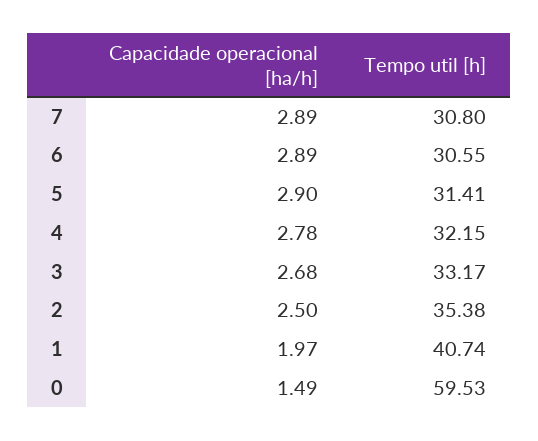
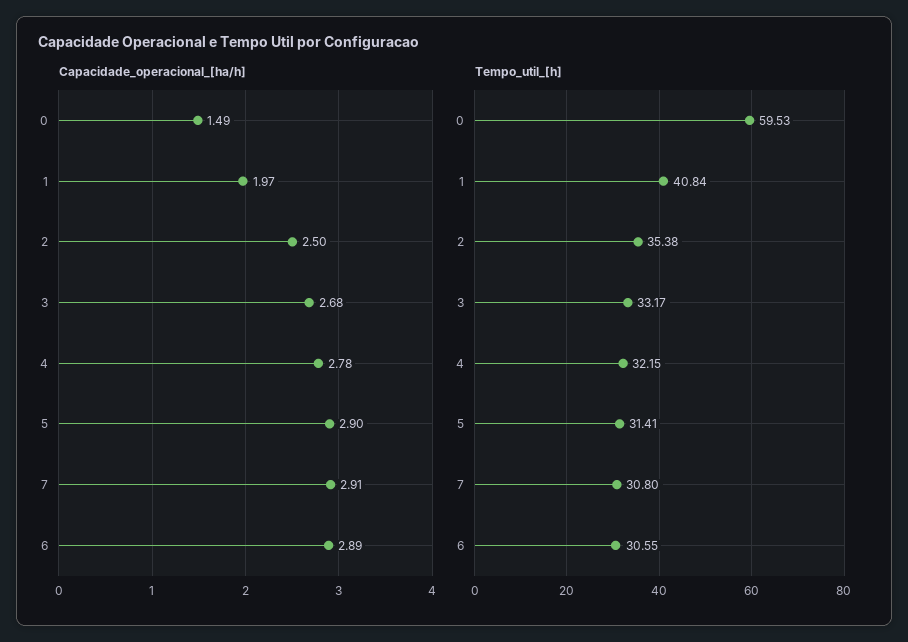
Capacidade operacional [ha/h], 7: 2.89 -> 2.91
Tempo util [h], 1: 40.74 -> 40.84

